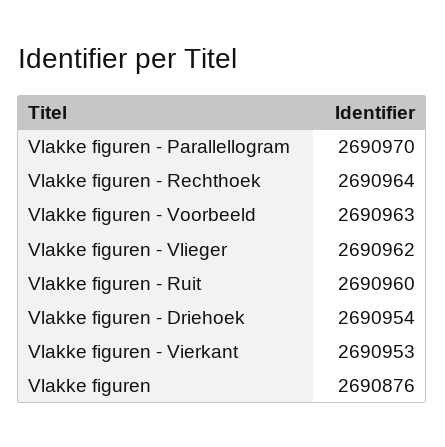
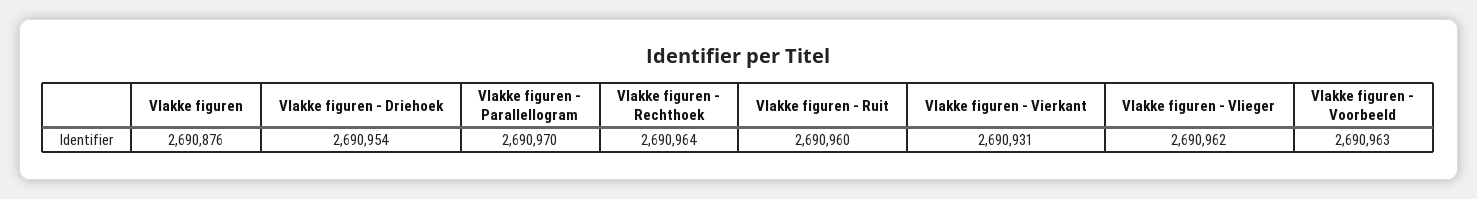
Vlakke figuren - Vierkant: 2690953 -> 2690931

